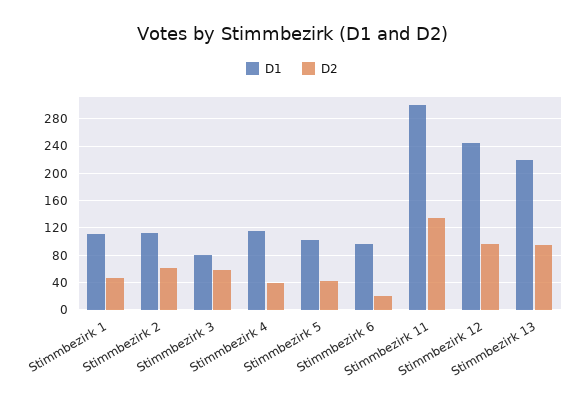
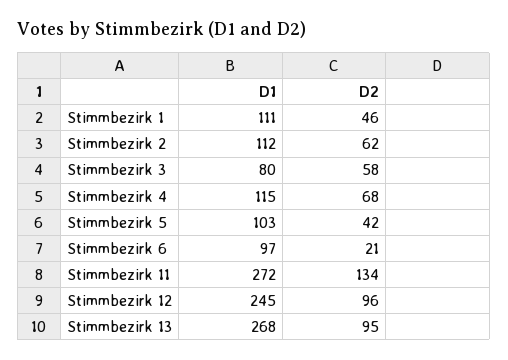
D2, Stimmbezirk 4: 40 -> 68
D1, Stimmbezirk 11: 300 -> 272
D1, Stimmbezirk 13: 220 -> 268

